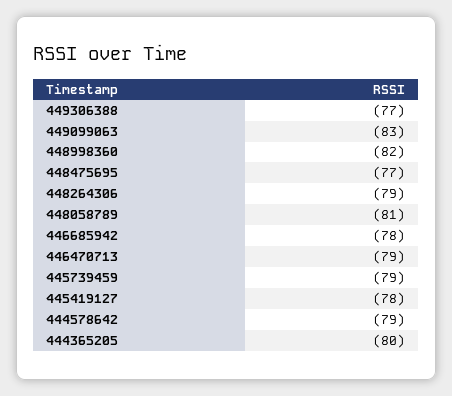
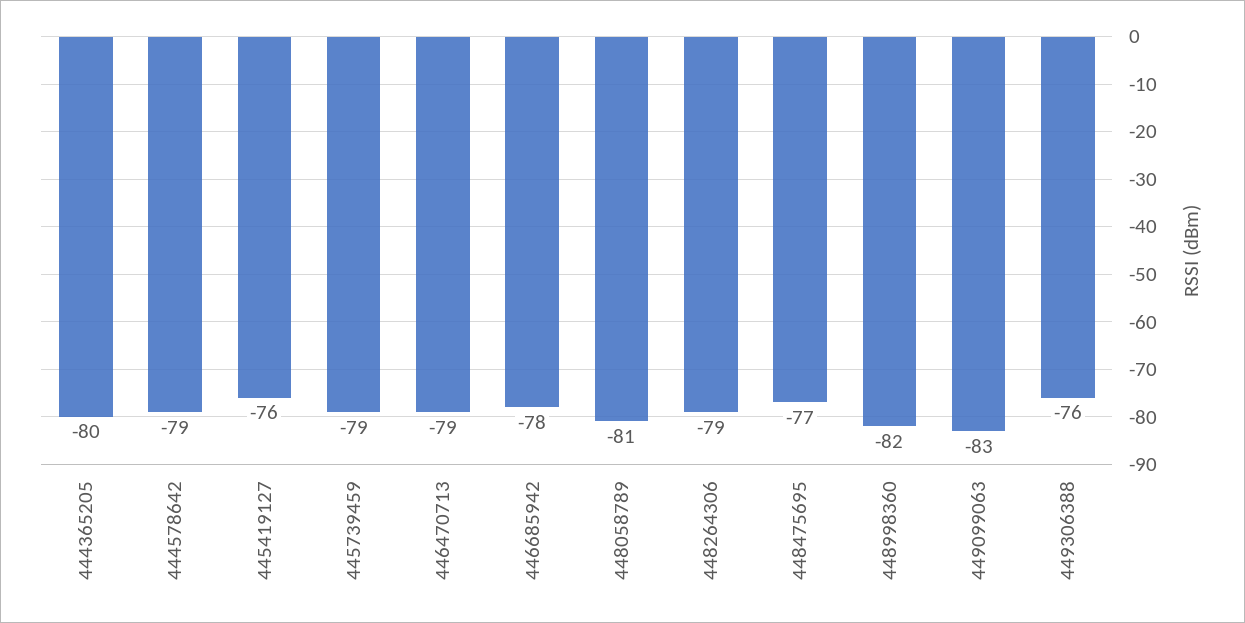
449306388: -77 -> -76
445419127: -78 -> -76

